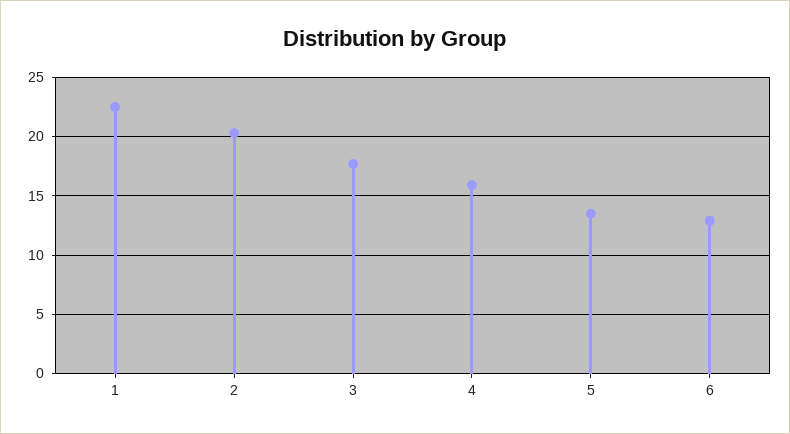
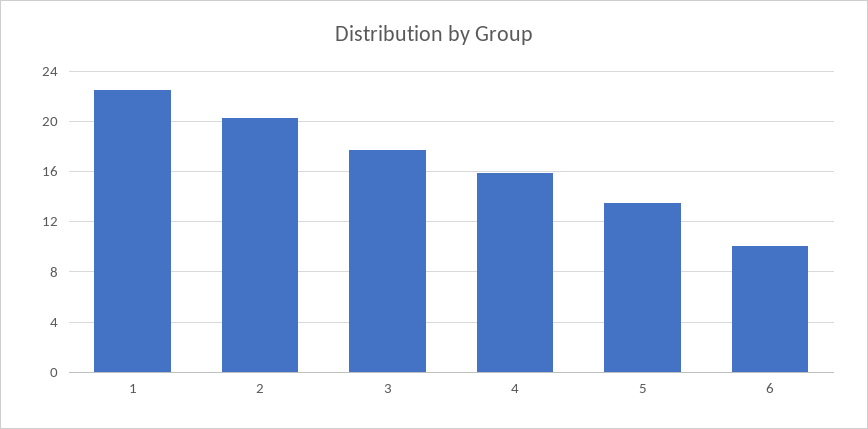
6: 13 -> 10

